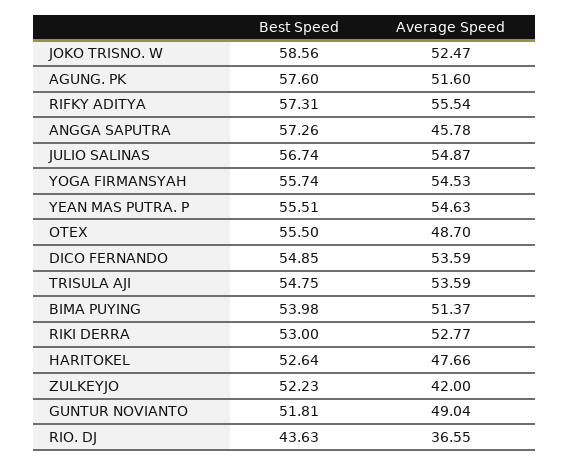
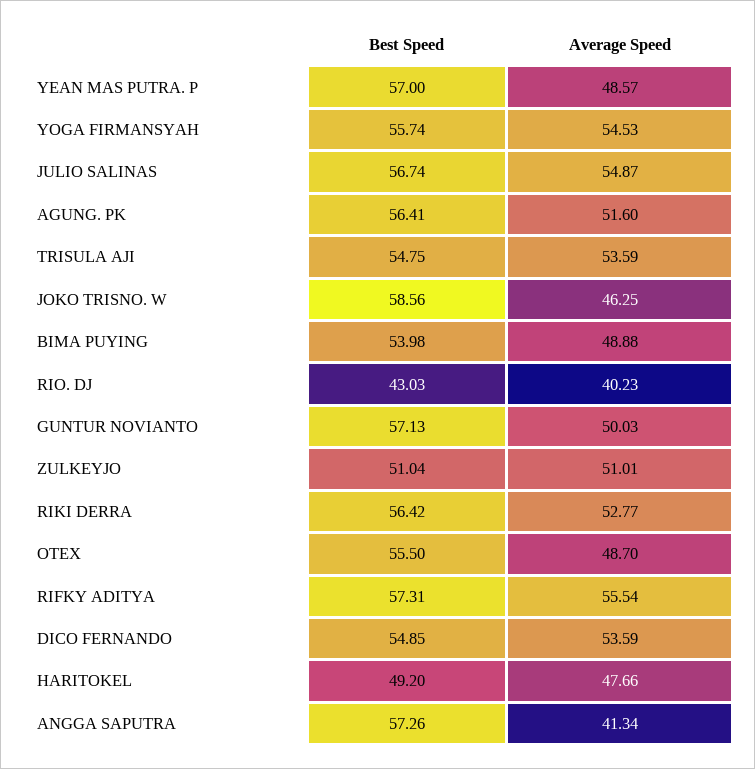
Average Speed, JOKO TRISNO. W: 52.47 -> 46.25
Best Speed, AGUNG. PK: 57.6 -> 56.41
Average Speed, ANGGA SAPUTRA: 45.78 -> 41.34
Best Speed, YEAN MAS PUTRA. P: 55.51 -> 57
Average Speed, YEAN MAS PUTRA. P: 54.63 -> 48.57
Average Speed, BIMA PUYING: 51.37 -> 48.88
Best Speed, RIKI DERRA: 53 -> 56.42
Best Speed, HARITOKEL: 52.64 -> 49.2
Best Speed, ZULKEYJO: 52.23 -> 51.04
Average Speed, ZULKEYJO: 42 -> 51.01
Best Speed, GUNTUR NOVIANTO: 51.81 -> 57.13
Average Speed, GUNTUR NOVIANTO: 49.04 -> 50.03
Best Speed, RIO. DJ: 43.63 -> 43.03
Average Speed, RIO. DJ: 36.55 -> 40.23

